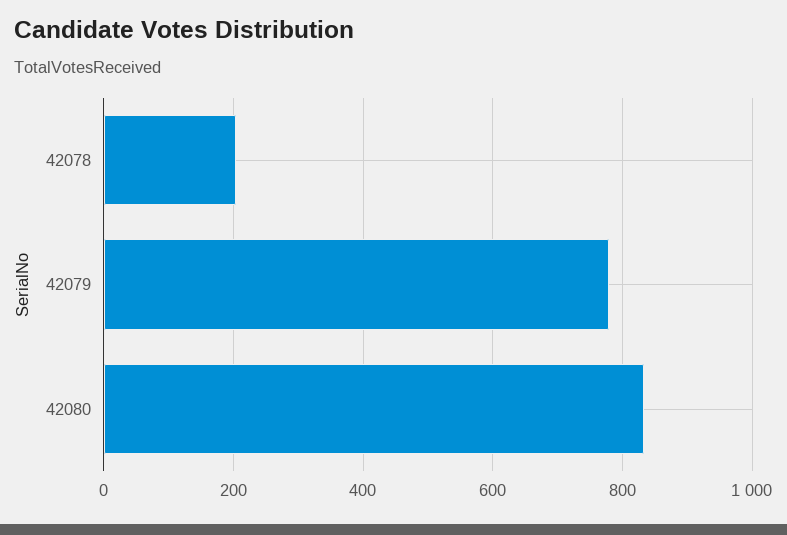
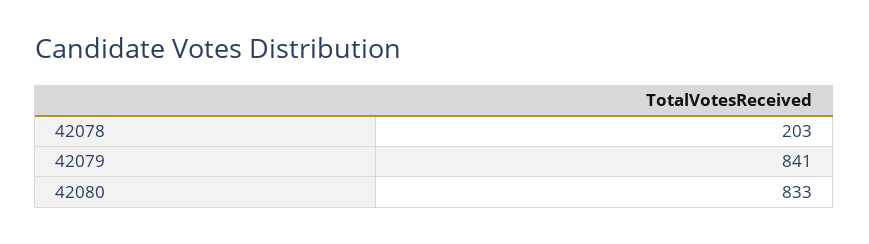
42079: 780 -> 841

